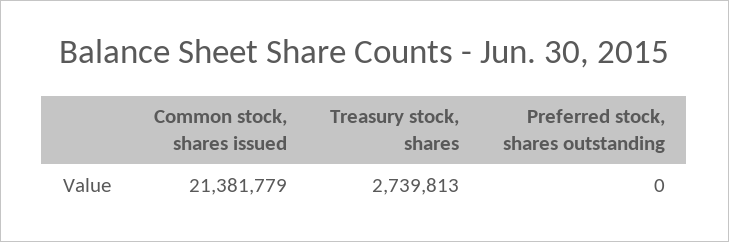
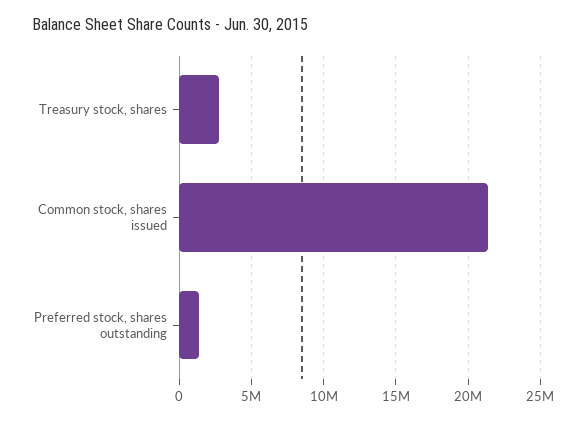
Preferred stock, shares outstanding: 0 -> 1500000

